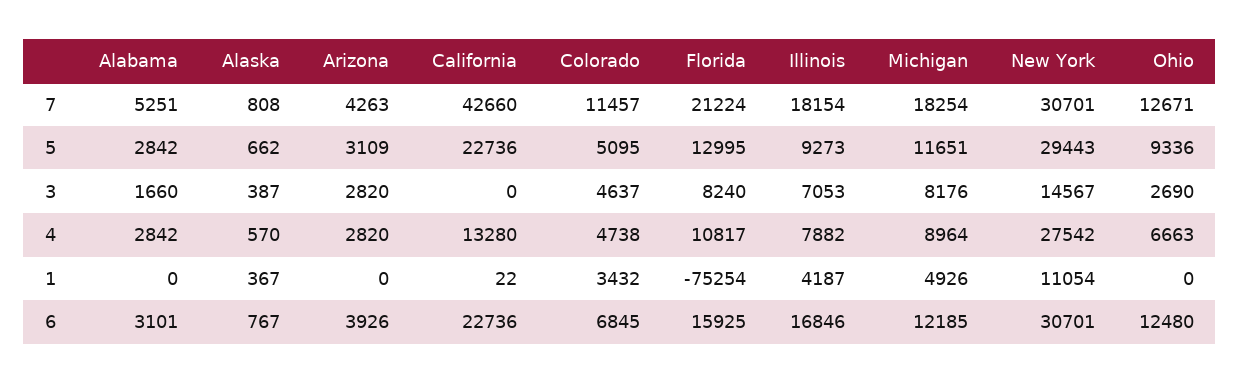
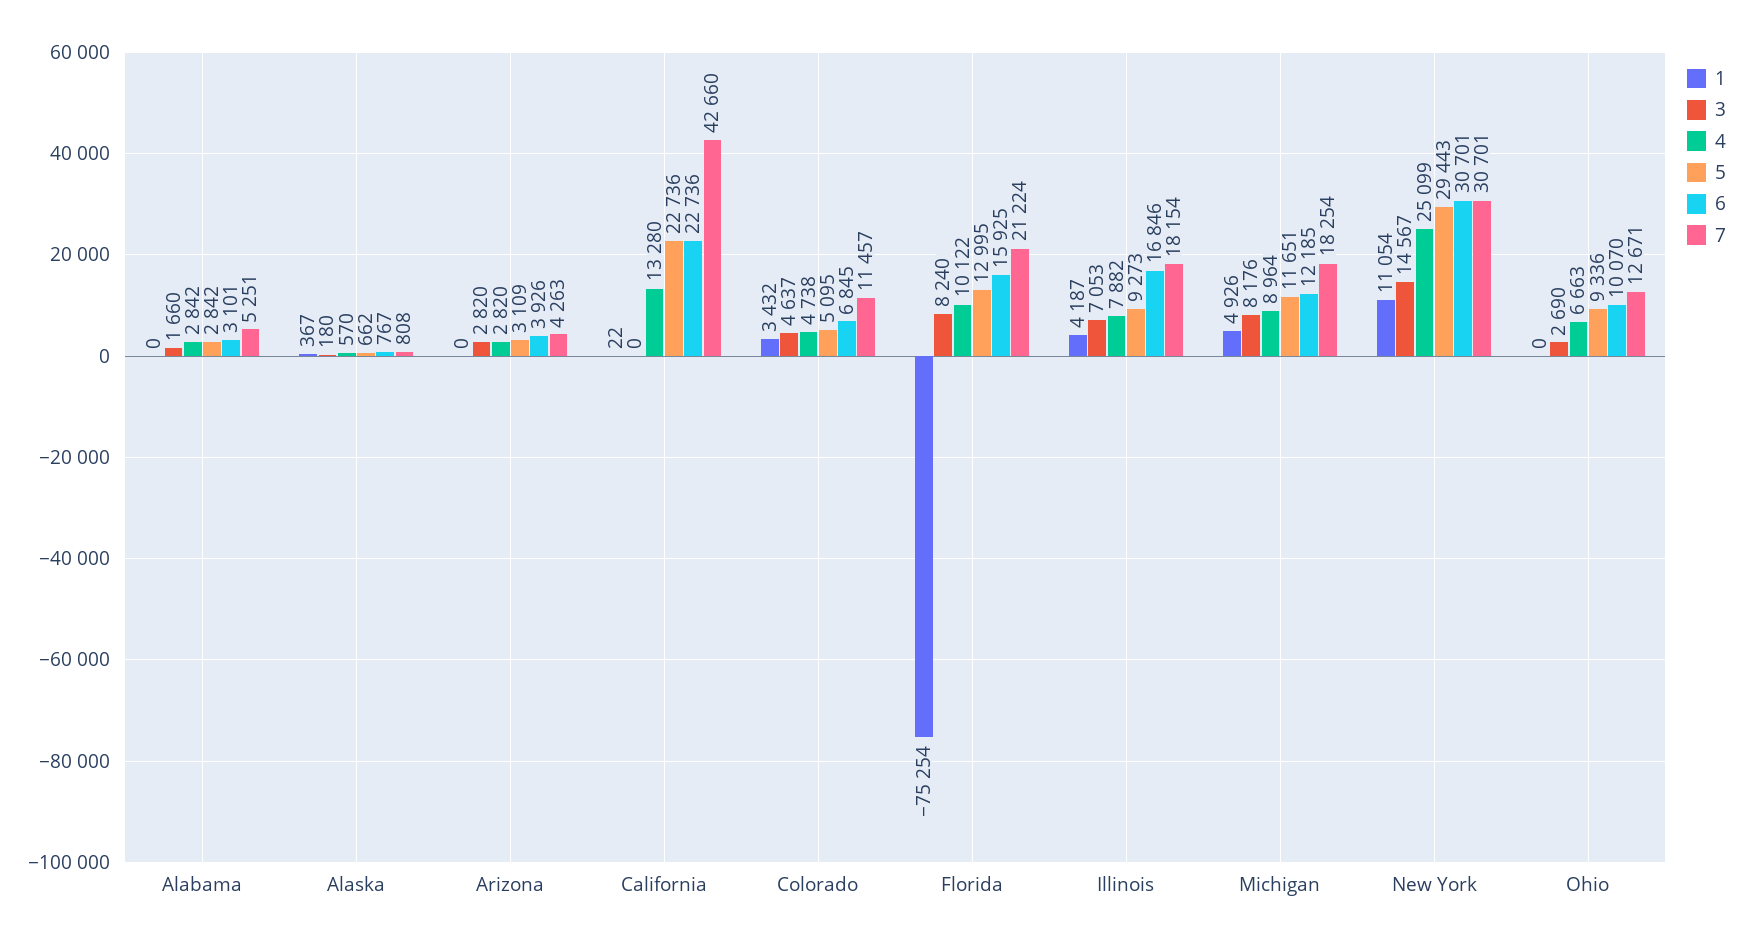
3, Alaska: 387 -> 180
4, Florida: 10817 -> 10122
4, New York: 27542 -> 25099
6, Ohio: 12480 -> 10070

